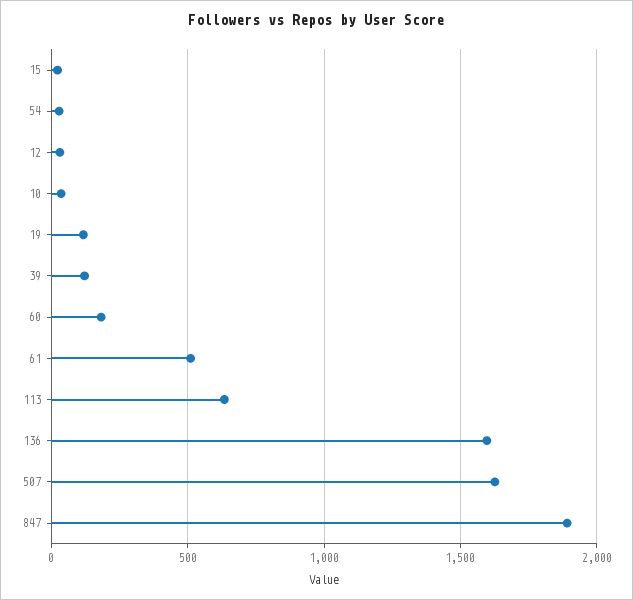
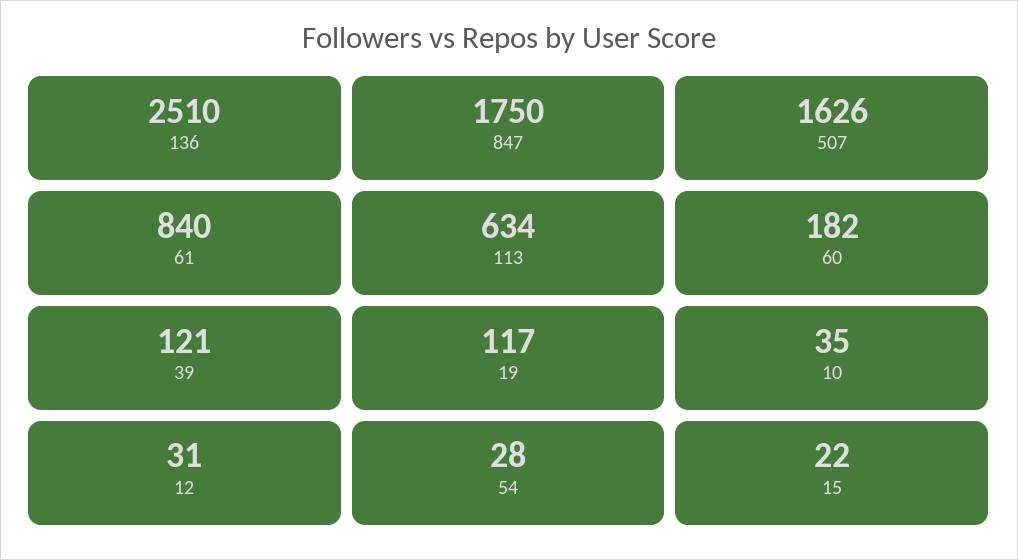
61: 500 -> 840
136: 1600 -> 2510
847: 1900 -> 1750

